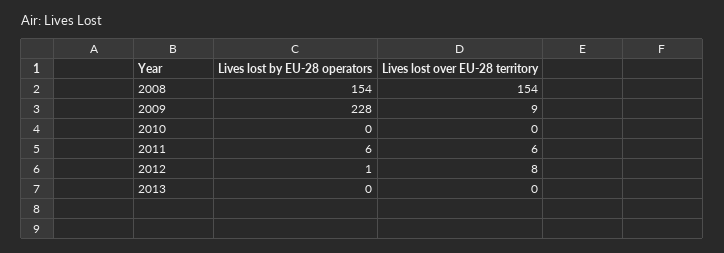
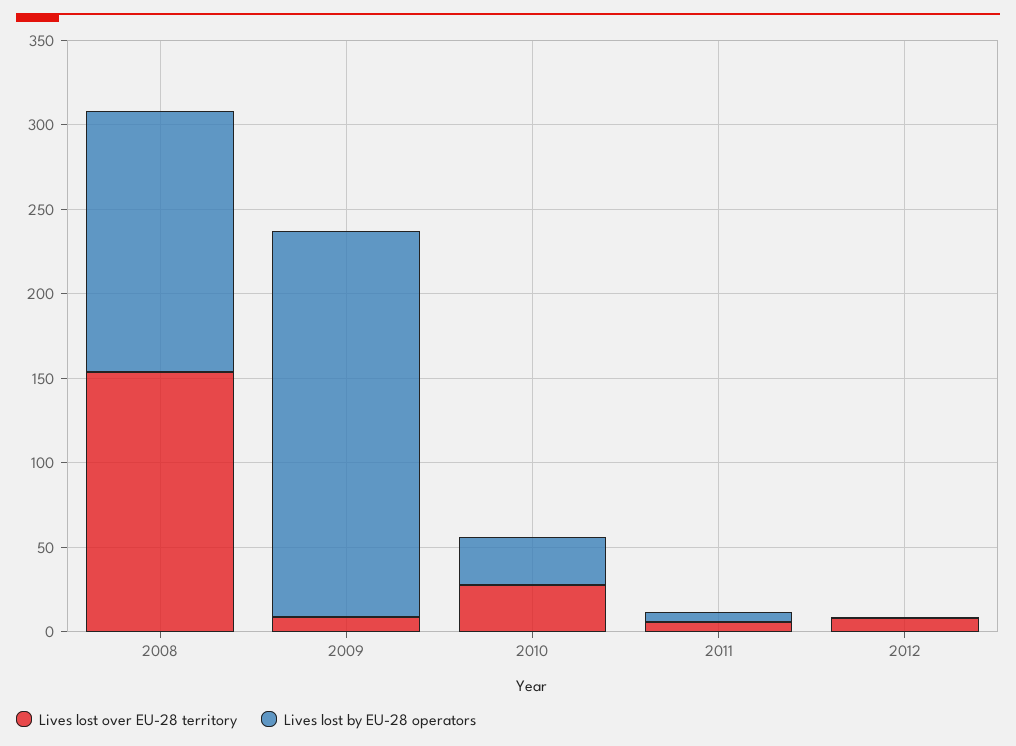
Lives lost by EU-28 operators, 2010: 0 -> 30
Lives lost over EU-28 territory, 2010: 0 -> 30
Lives lost by EU-28 operators, 2013: 0 -> none
Lives lost over EU-28 territory, 2013: 0 -> none

